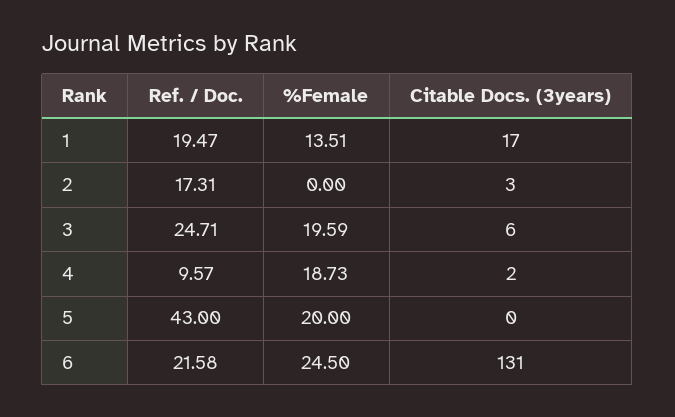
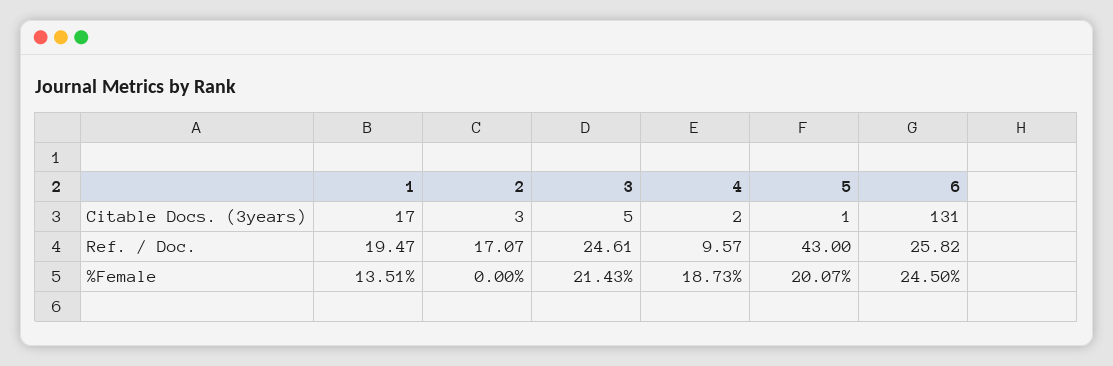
Ref. / Doc., 2: 17.31 -> 17.07
Ref. / Doc., 3: 24.71 -> 24.61
%Female, 3: 19.59 -> 21.43
Citable Docs. (3years), 3: 6 -> 5
%Female, 5: 20 -> 20.07
Citable Docs. (3years), 5: 0 -> 1
Ref. / Doc., 6: 21.58 -> 25.82

